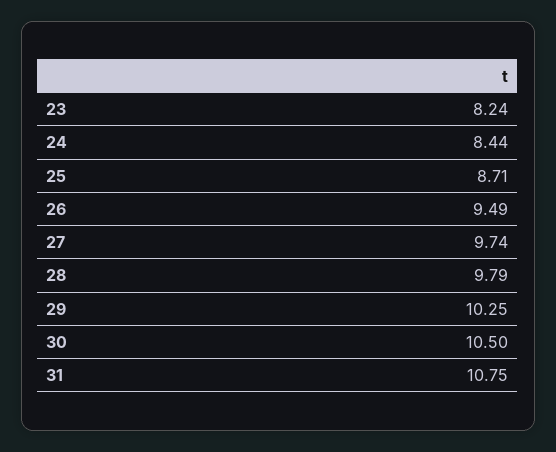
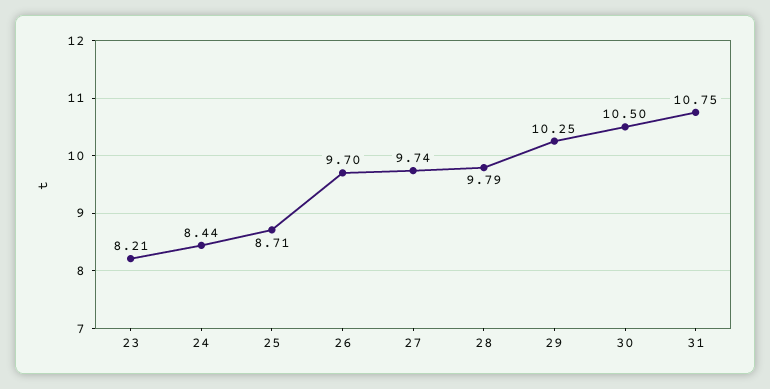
23: 8.24 -> 8.21
26: 9.49 -> 9.7

